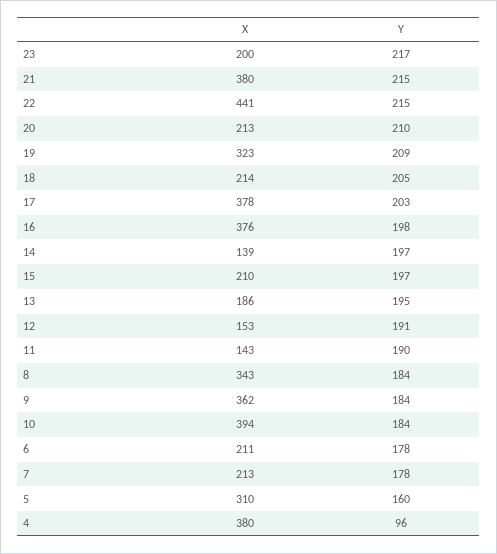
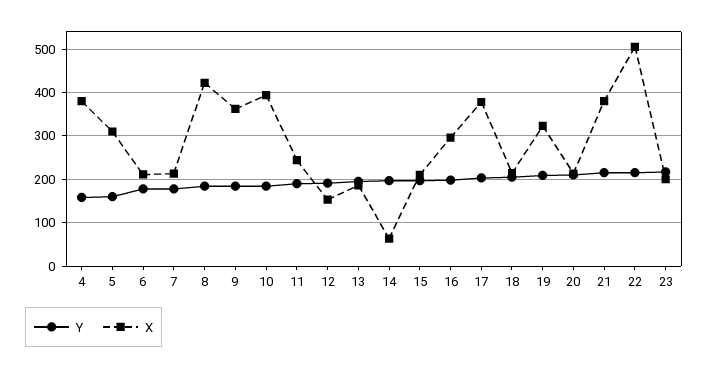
X, 22: 441 -> 500
X, 16: 376 -> 300
X, 14: 139 -> 60
X, 11: 143 -> 240
X, 8: 343 -> 420
Y, 4: 96 -> 160

